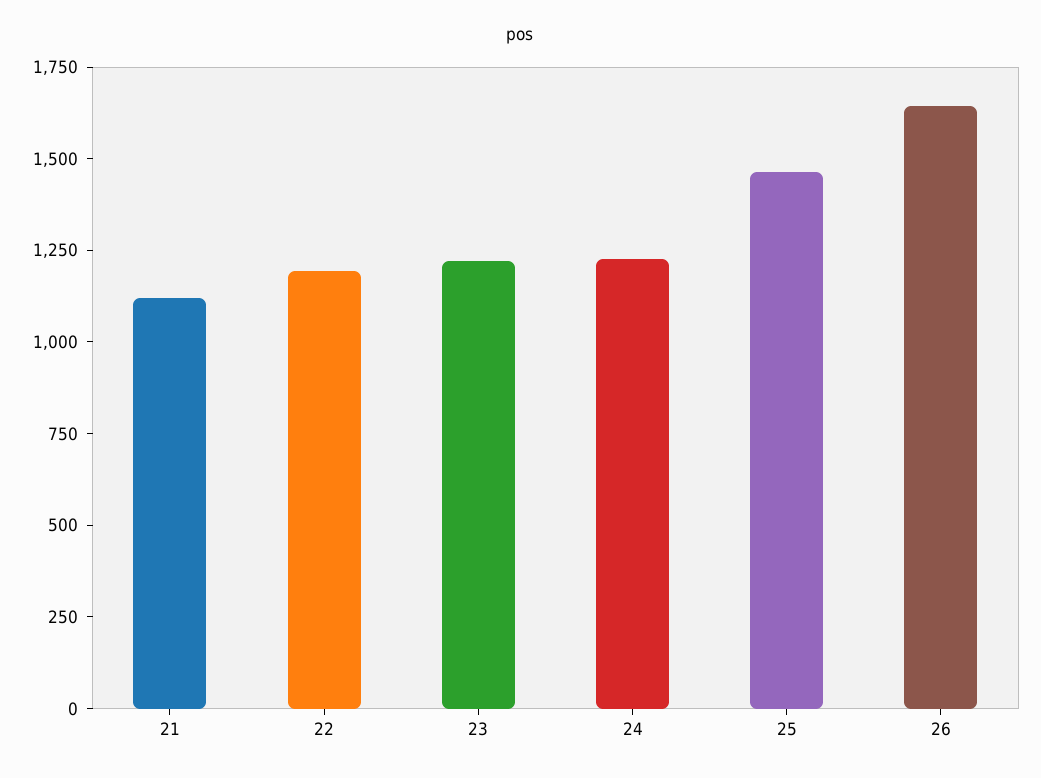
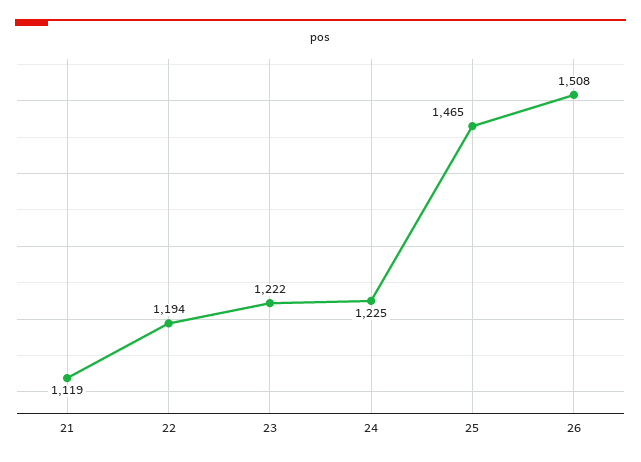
26: 1650 -> 1508

